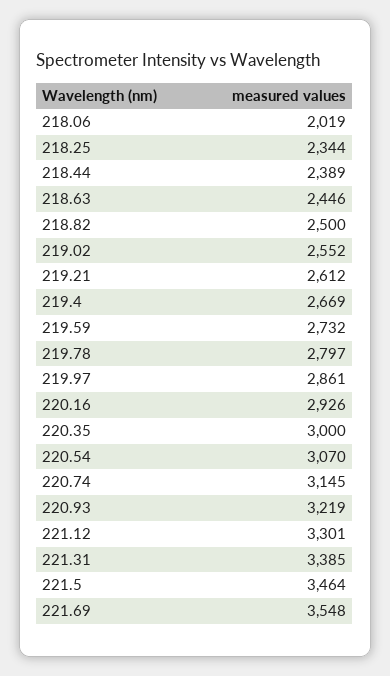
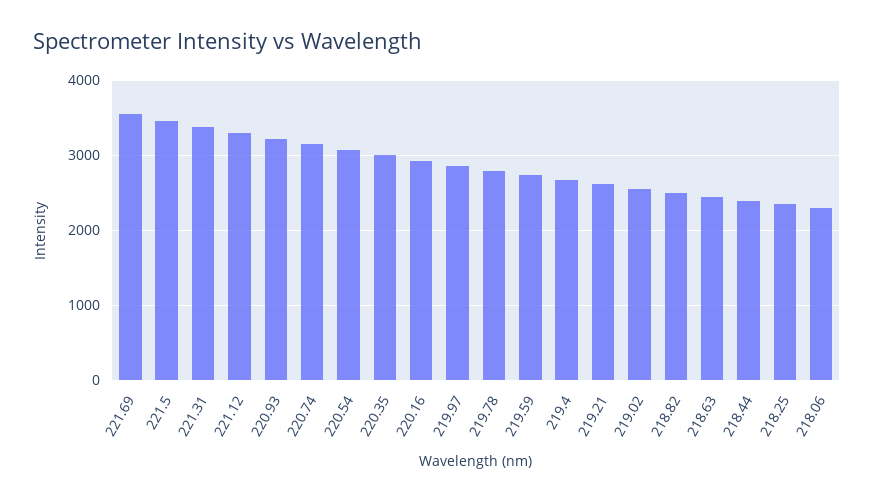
218.06: 2019 -> 2300

